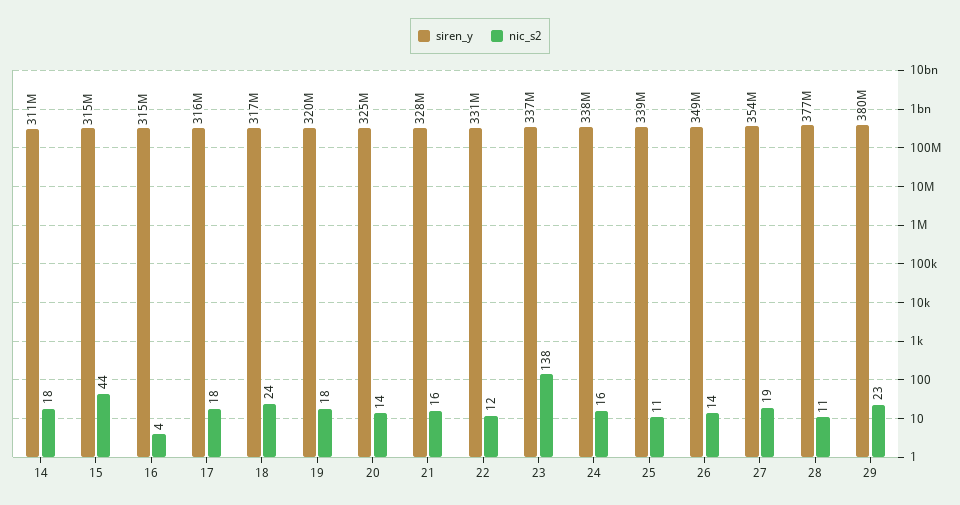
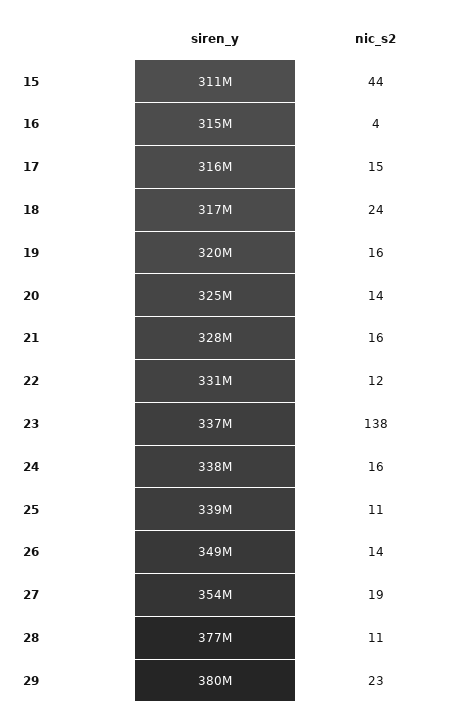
siren_y, 14: 311000000 -> none
nic_s2, 14: 18 -> none
siren_y, 15: 315000000 -> 311000000
nic_s2, 17: 18 -> 15
nic_s2, 19: 18 -> 16

